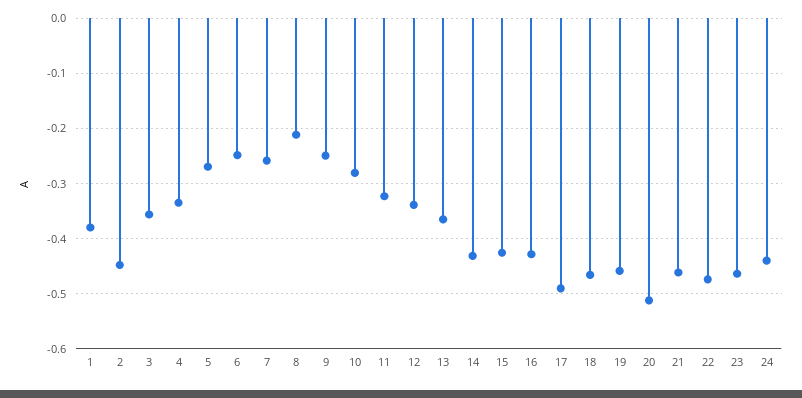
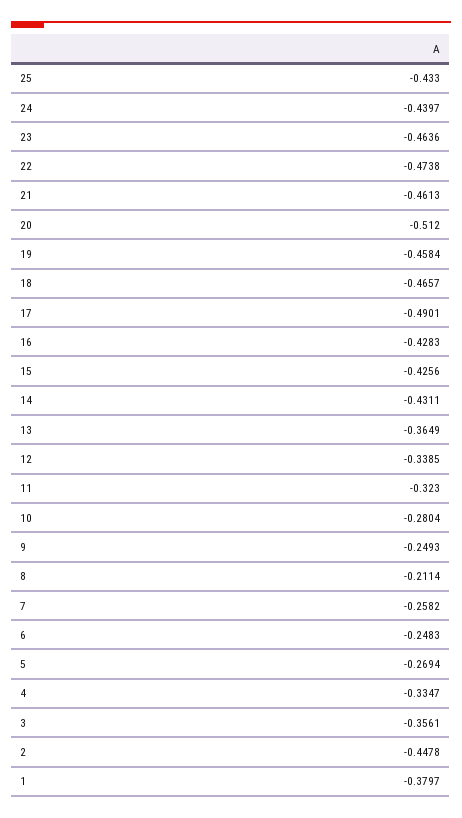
25: none -> -0.433

